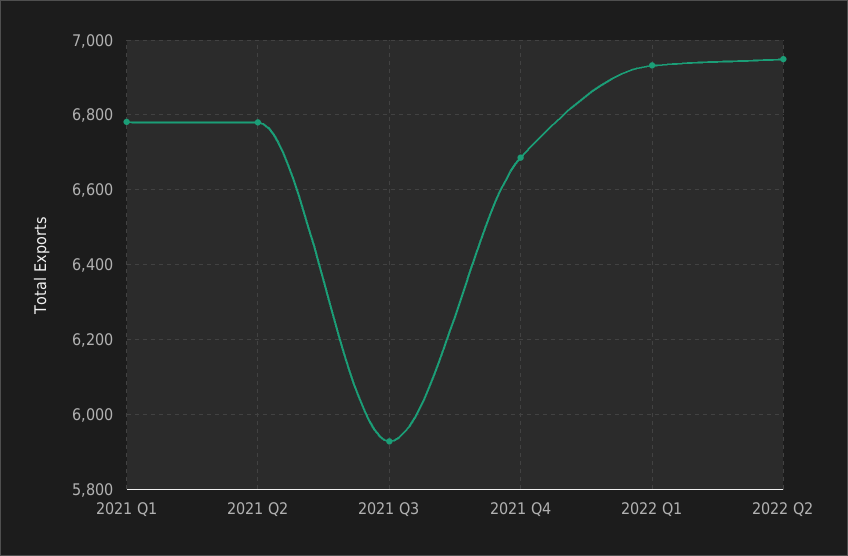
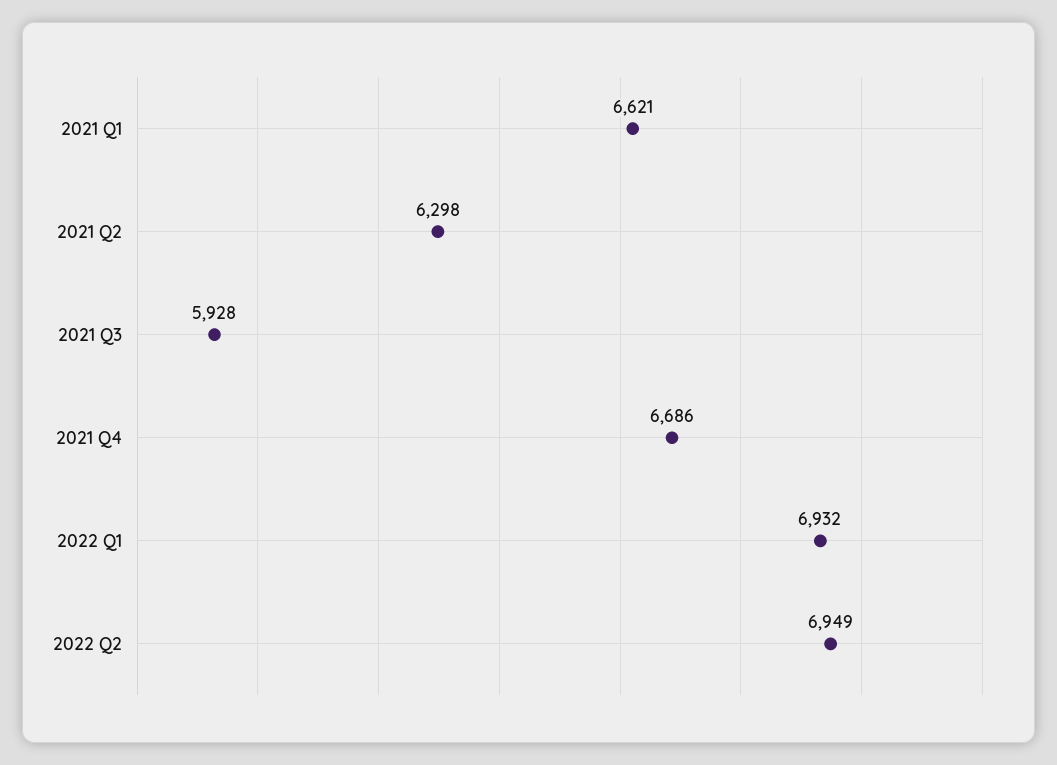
2021 Q1: 6780 -> 6621
2021 Q2: 6780 -> 6298

